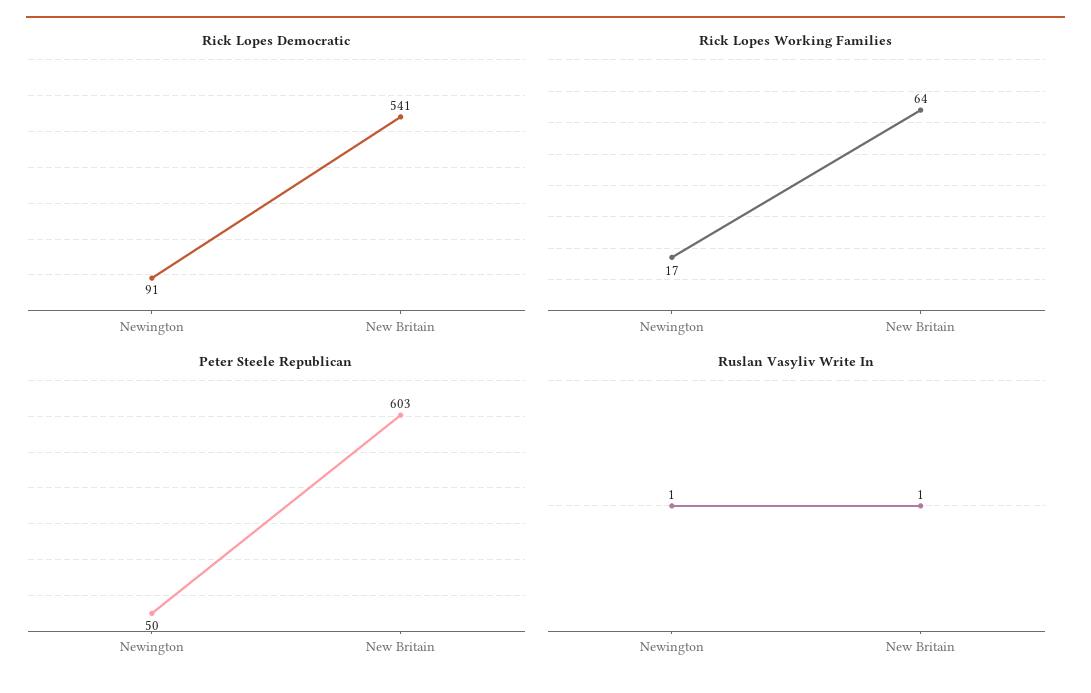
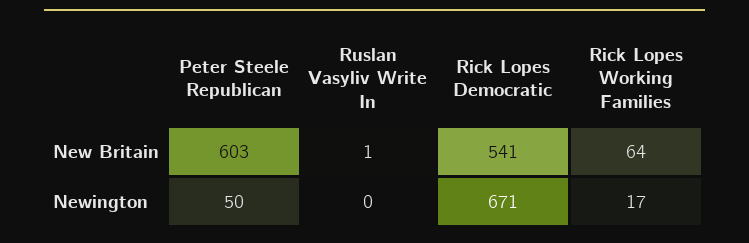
Rick Lopes Democratic, Newington: 91 -> 671
Ruslan Vasyliv Write In, Newington: 1 -> 0

